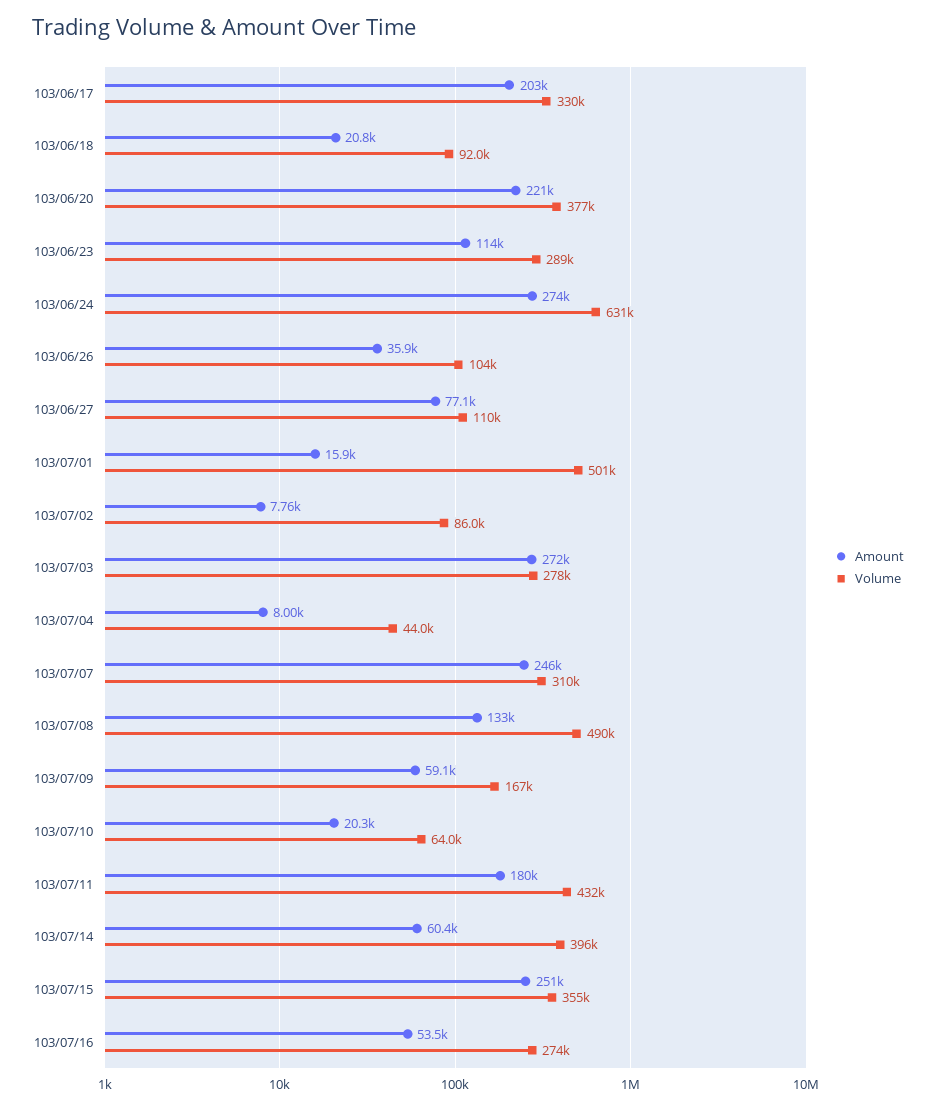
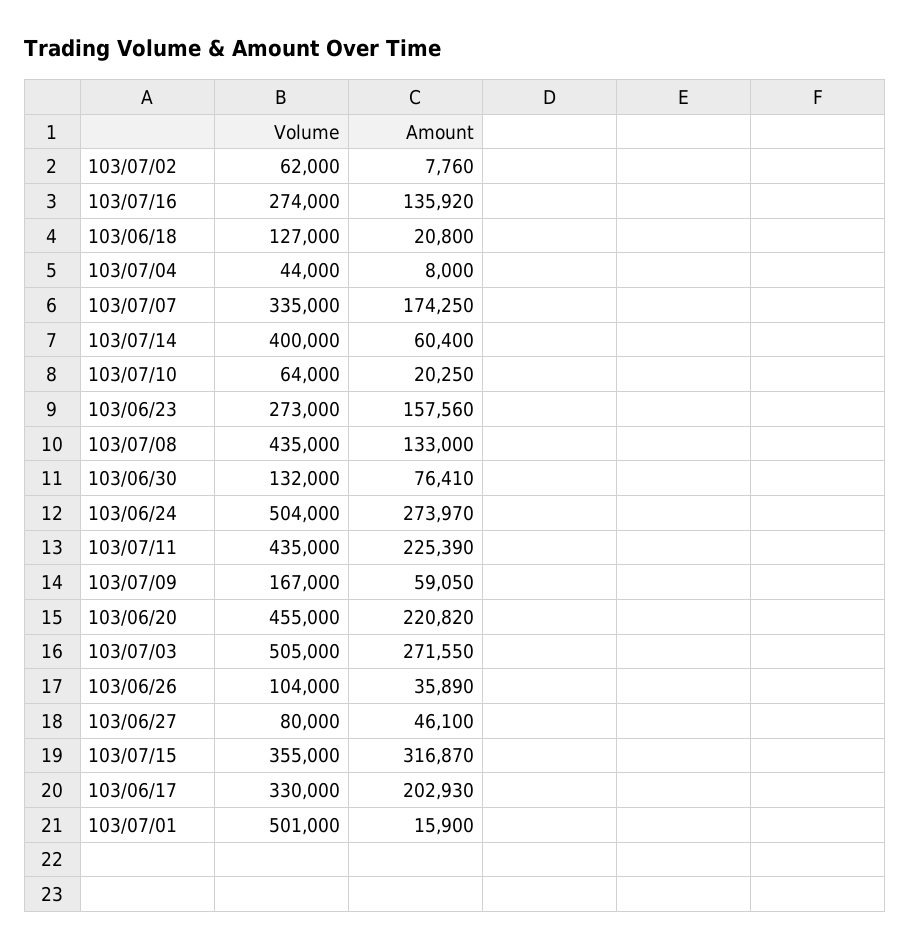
Volume, 103/06/18: 92000 -> 127000
Volume, 103/06/20: 377000 -> 455000
Amount, 103/06/23: 114000 -> 157560
Volume, 103/06/23: 289000 -> 273000
Volume, 103/06/24: 631000 -> 504000
Amount, 103/06/27: 77100 -> 46100
Volume, 103/06/27: 110000 -> 80000
Volume, 103/07/02: 86000 -> 62000
Volume, 103/07/03: 278000 -> 505000
Amount, 103/07/07: 246000 -> 174250
Volume, 103/07/07: 310000 -> 335000
Volume, 103/07/08: 490000 -> 435000
Amount, 103/07/11: 180000 -> 225390
Volume, 103/07/11: 432000 -> 435000
Volume, 103/07/14: 396000 -> 400000
Amount, 103/07/15: 251000 -> 316870
Amount, 103/07/16: 53500 -> 135920
Volume, 103/06/30: none -> 132000
Amount, 103/06/30: none -> 76410

